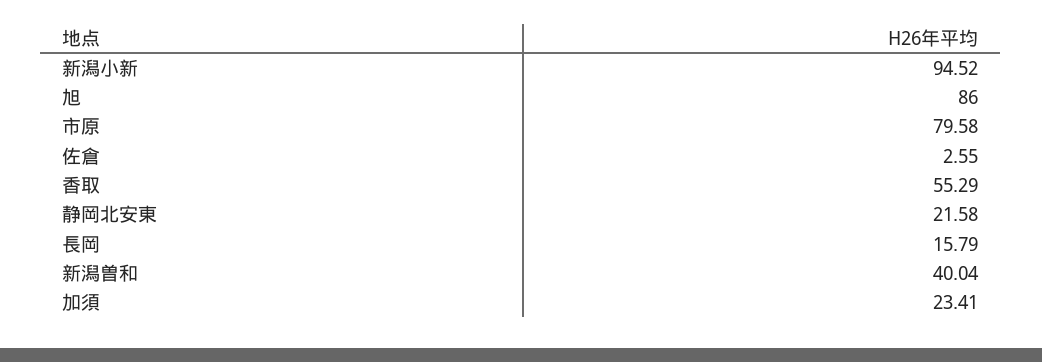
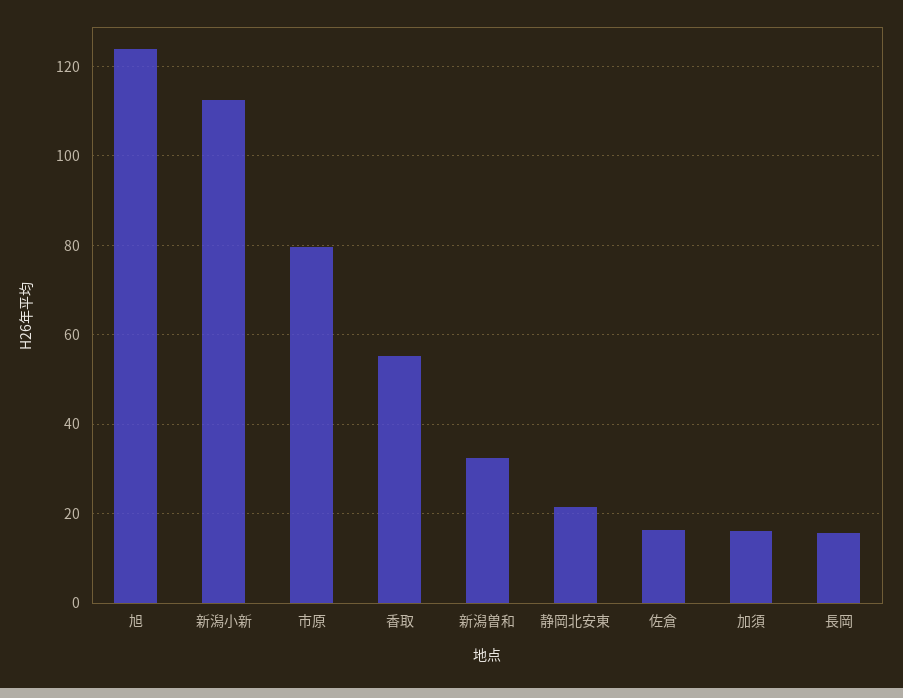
新潟小新: 94.52 -> 112
旭: 86 -> 124
佐倉: 2.55 -> 16
新潟曽和: 40.04 -> 32
加須: 23.41 -> 16

